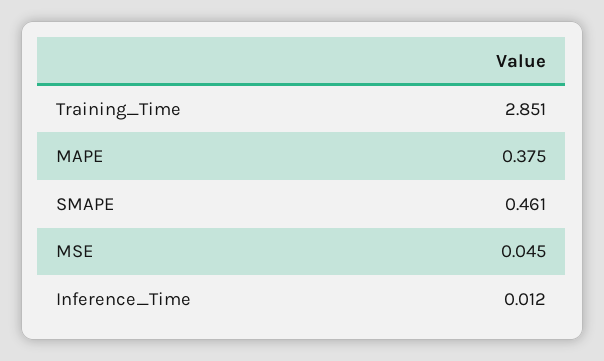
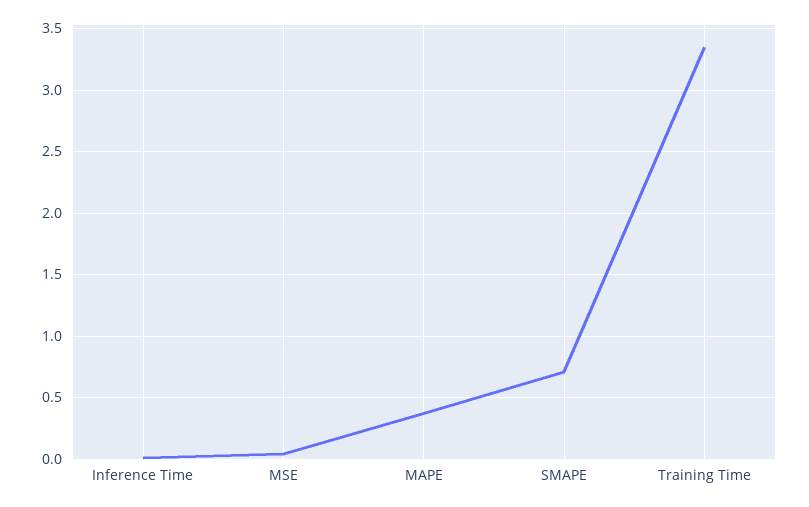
Training_Time: 2.851 -> 3.35
SMAPE: 0.461 -> 0.7

